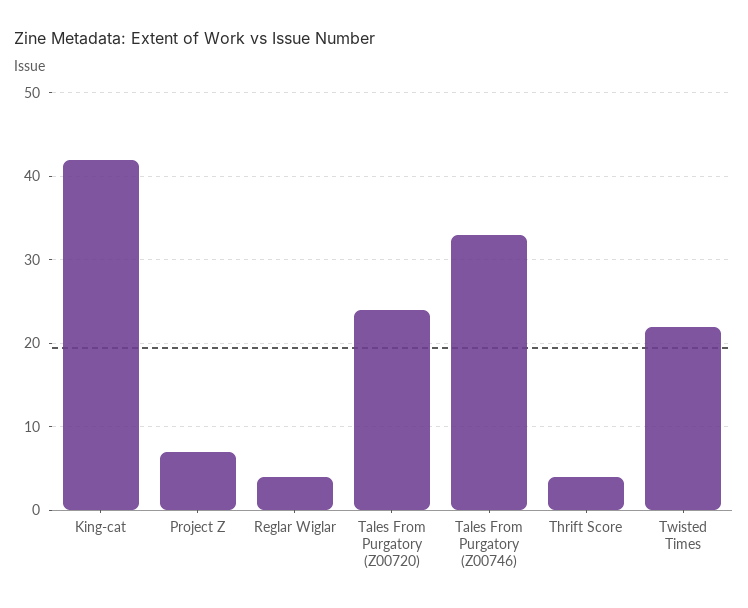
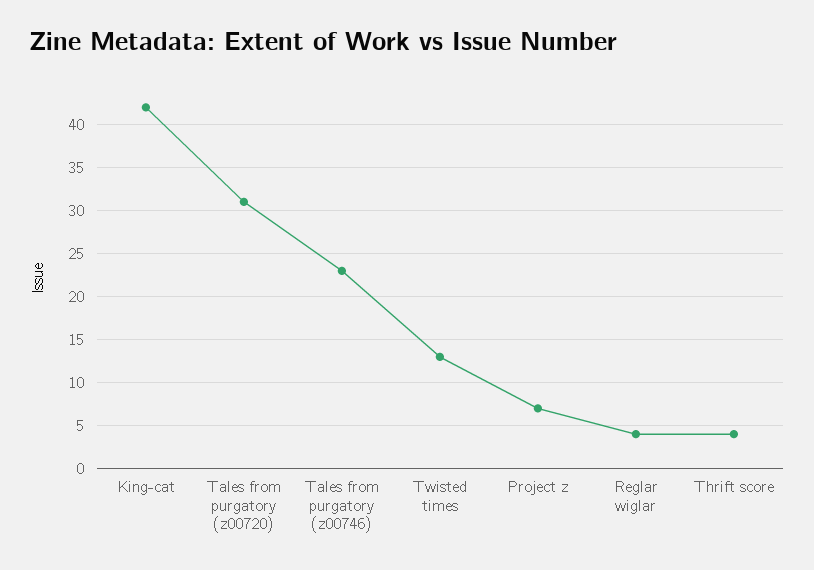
Tales From Purgatory (Z00720): 24 -> 31
Tales From Purgatory (Z00746): 33 -> 23
Twisted Times: 22 -> 13

